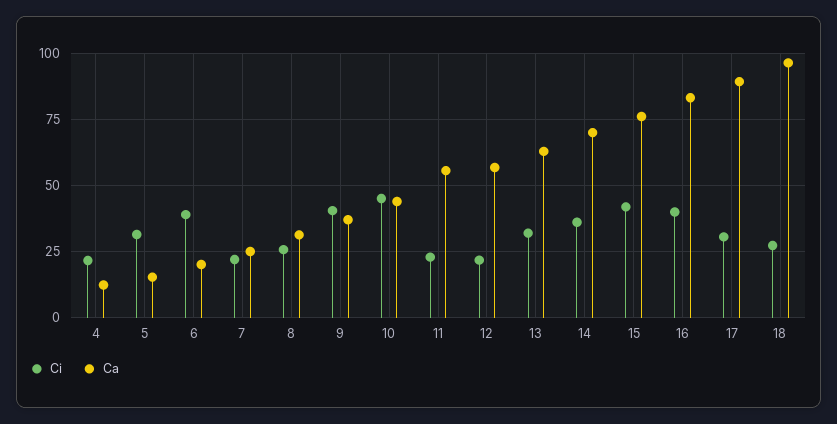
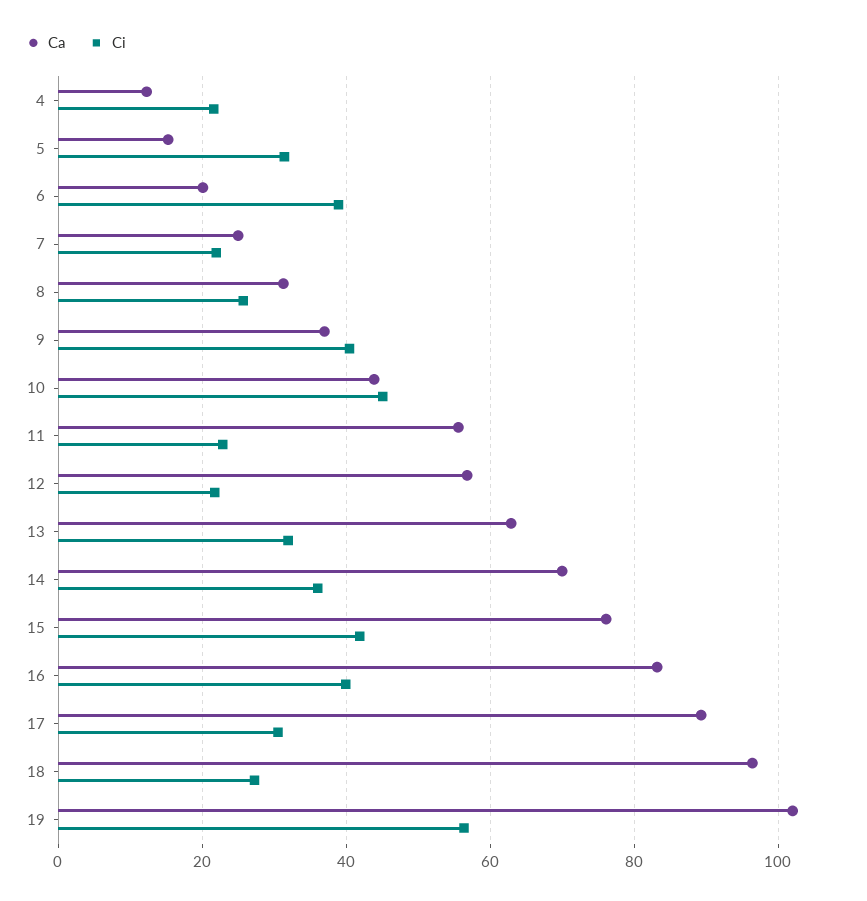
Ca, 19: none -> 102
Ci, 19: none -> 56

